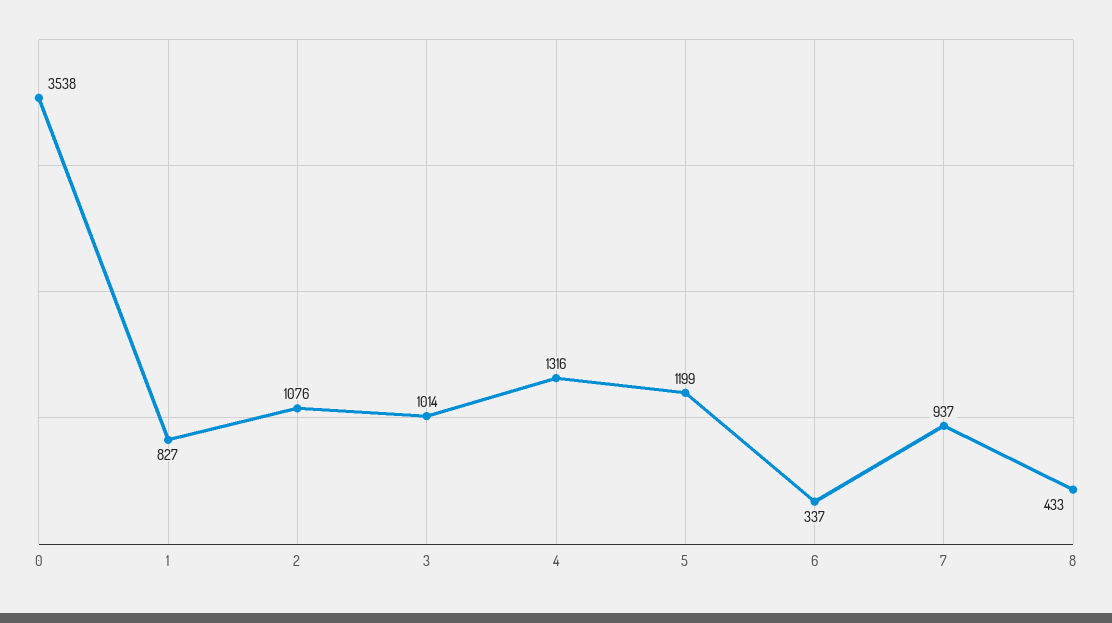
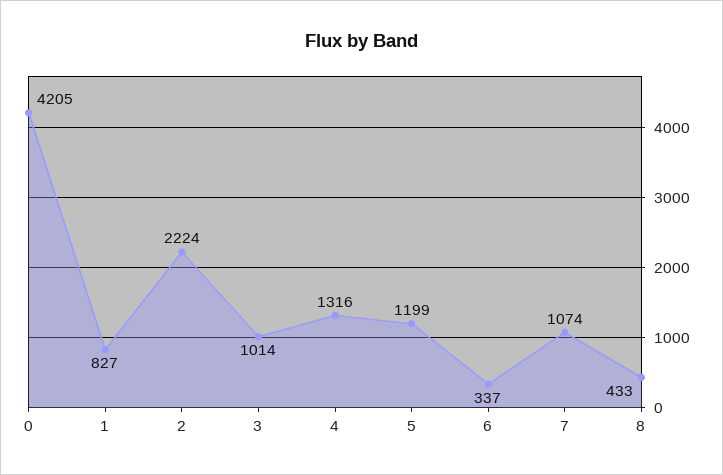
0: 3538 -> 4205
2: 1076 -> 2224
7: 937 -> 1074

